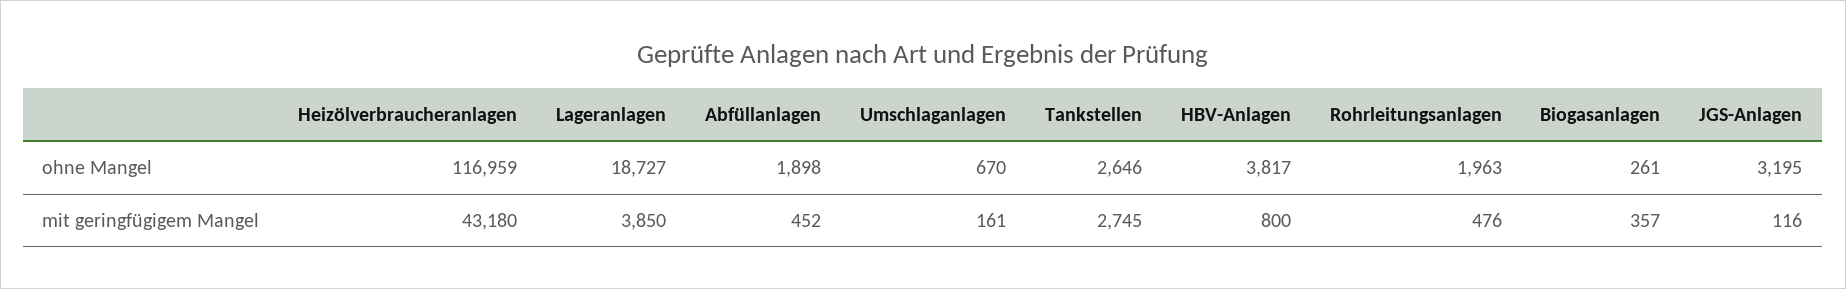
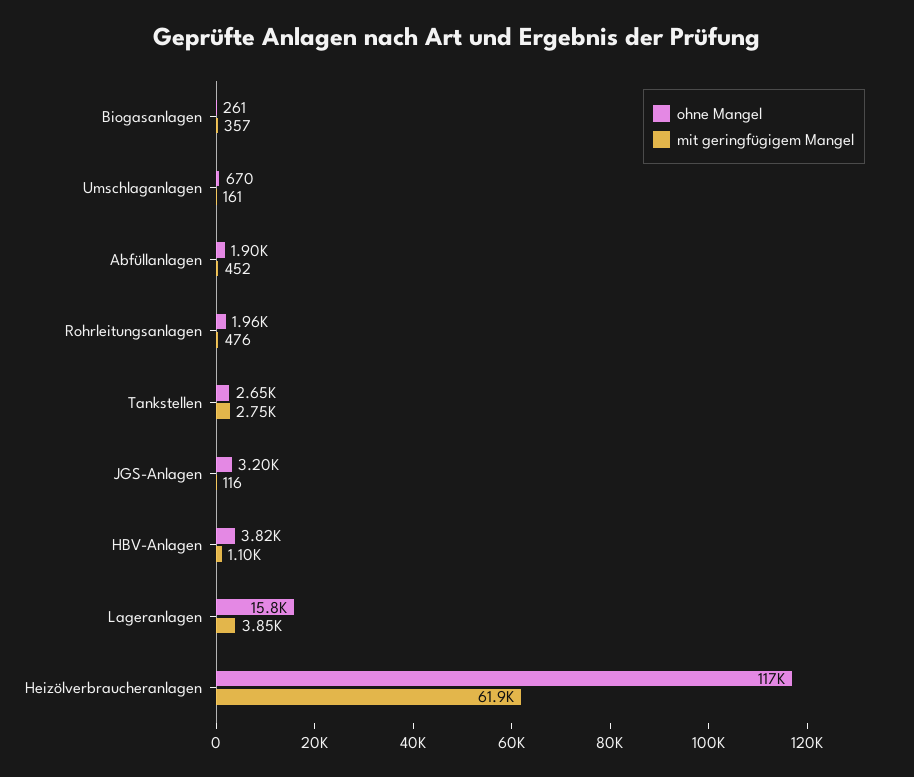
ohne Mangel, Lageranlagen: 18727 -> 15800
mit geringfügigem Mangel, Heizölverbraucheranlagen: 43180 -> 61900
mit geringfügigem Mangel, HBV-Anlagen: 800 -> 1100

